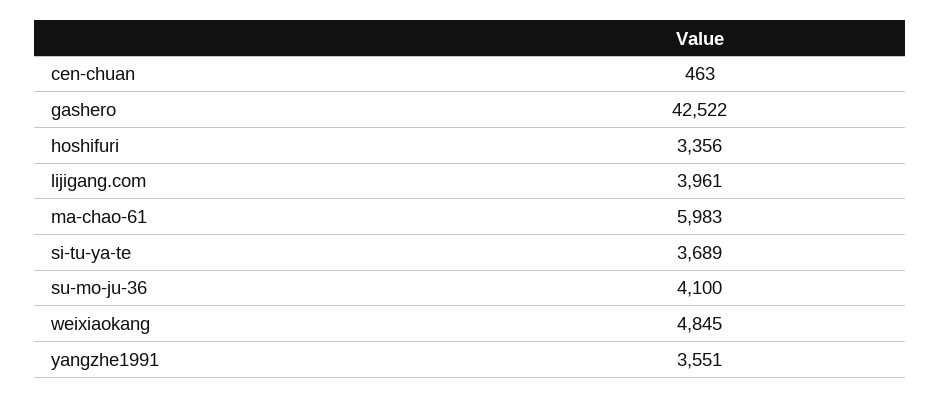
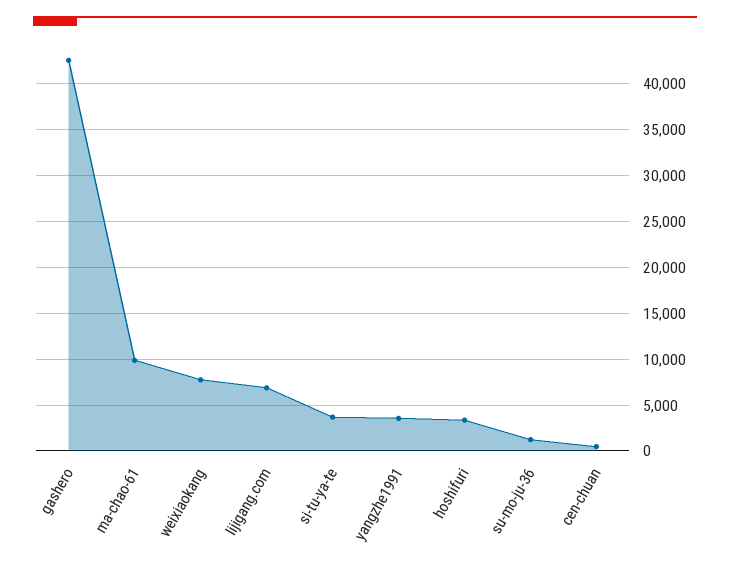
lijigang.com: 3961 -> 7000
ma-chao-61: 5983 -> 10000
su-mo-ju-36: 4100 -> 1000
weixiaokang: 4845 -> 8000

